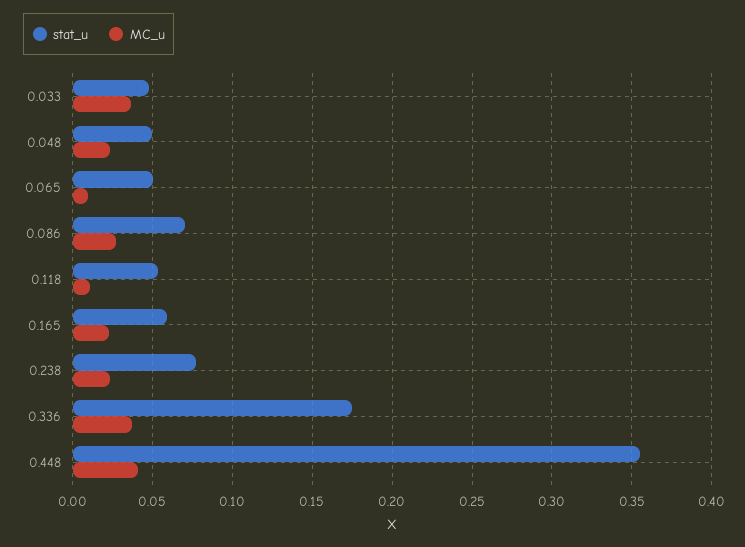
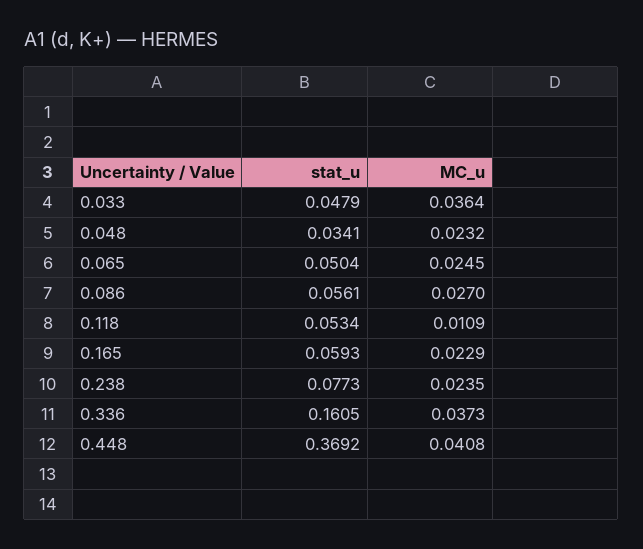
stat_u, 0.048: 0.05 -> 0.0341
MC_u, 0.065: 0.01 -> 0.0245
stat_u, 0.086: 0.07 -> 0.0561
stat_u, 0.336: 0.175 -> 0.1605
stat_u, 0.448: 0.355 -> 0.3692

